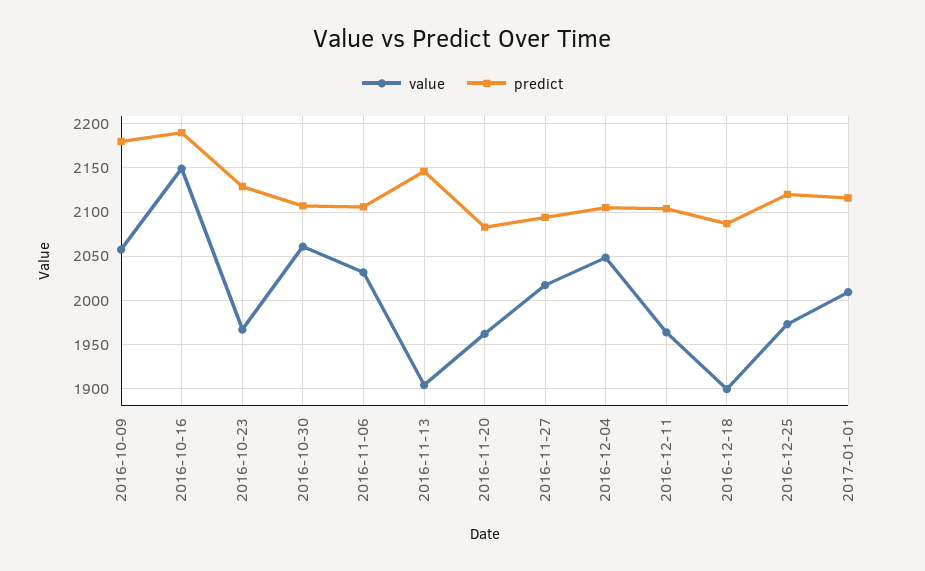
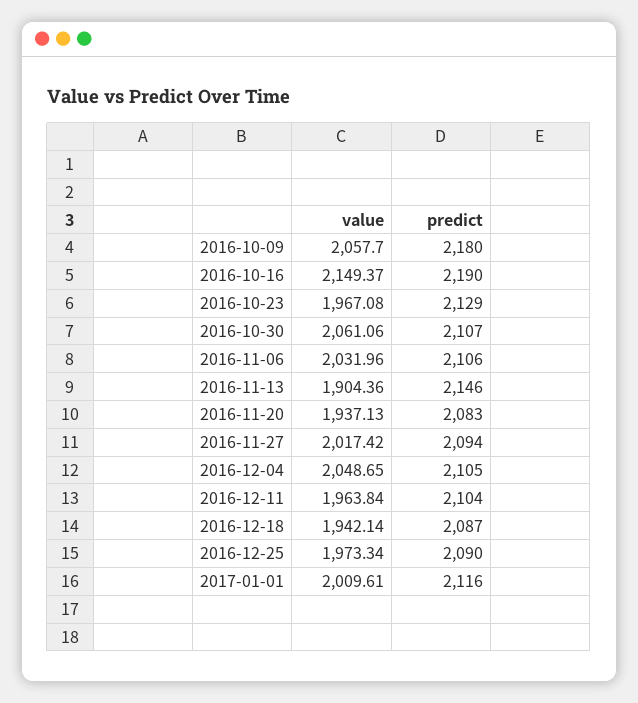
value, 2016-11-20: 1960 -> 1937.13
value, 2016-12-18: 1900 -> 1942.14
predict, 2016-12-25: 2120 -> 2090

